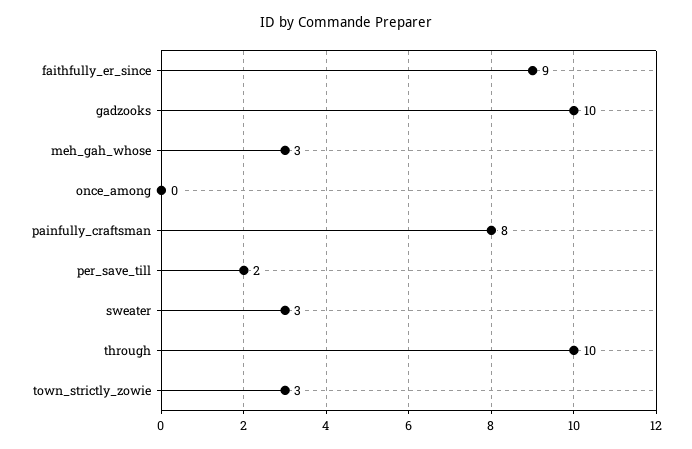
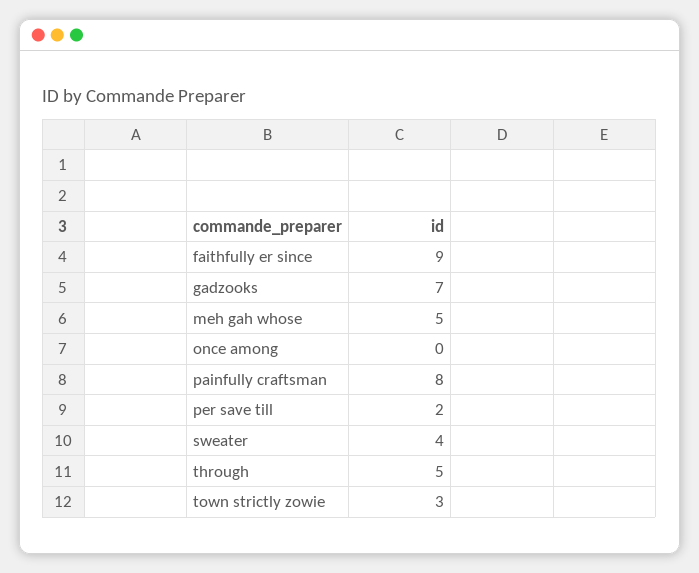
gadzooks: 10 -> 7
meh_gah_whose: 3 -> 5
sweater: 3 -> 4
through: 10 -> 5

